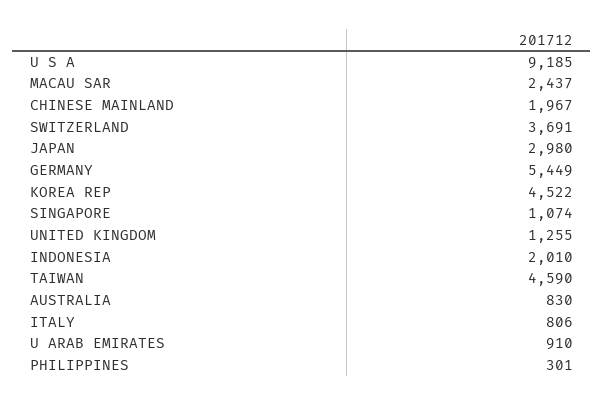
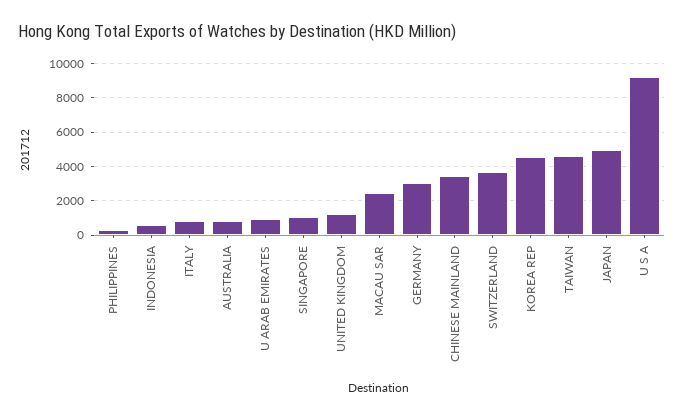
CHINESE MAINLAND: 1967 -> 3500
JAPAN: 2980 -> 5000
GERMANY: 5449 -> 3000
INDONESIA: 2010 -> 500

